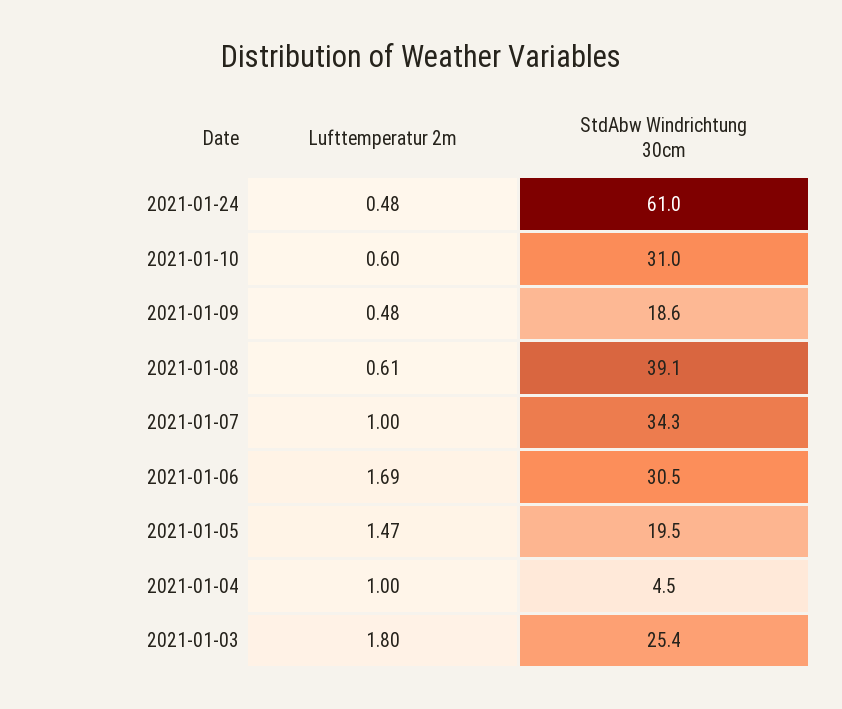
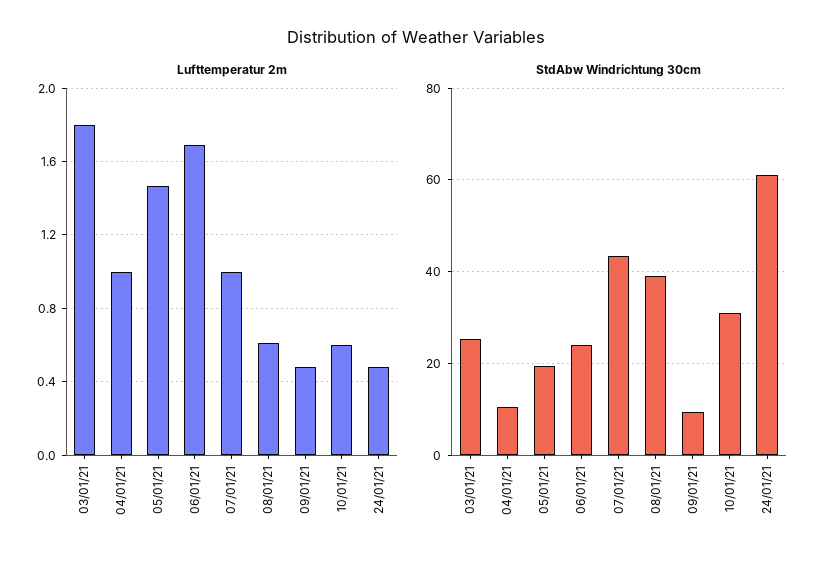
StdAbw Windrichtung 30cm, 2021-01-09: 18.6 -> 10
StdAbw Windrichtung 30cm, 2021-01-07: 34.3 -> 44
StdAbw Windrichtung 30cm, 2021-01-06: 30.5 -> 24
StdAbw Windrichtung 30cm, 2021-01-04: 4.5 -> 10

